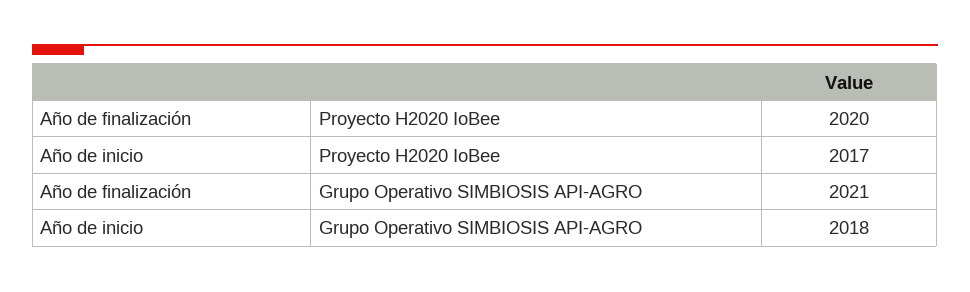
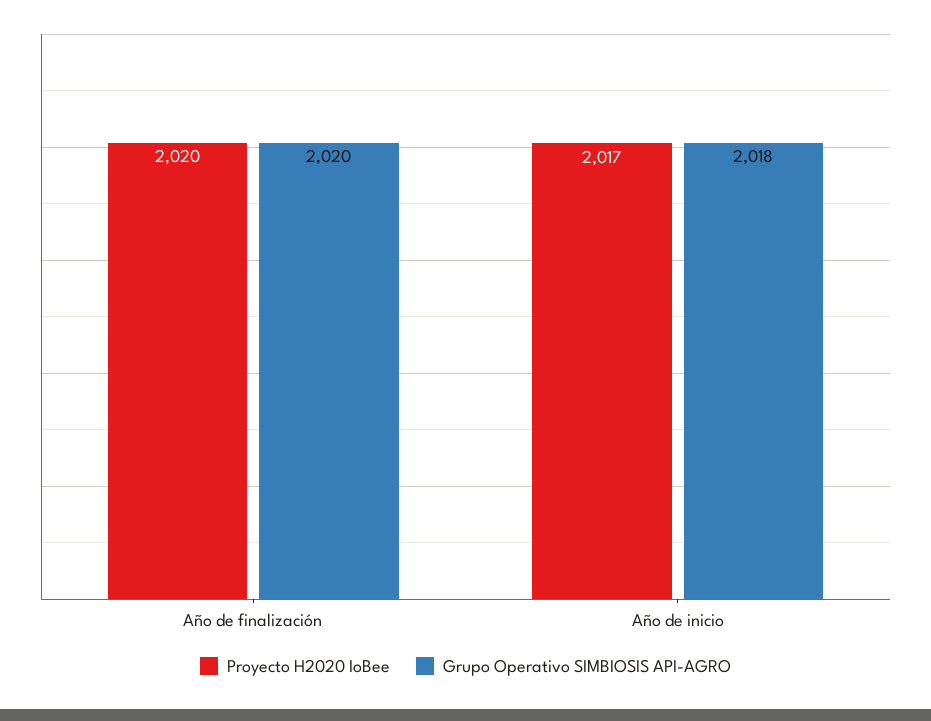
Grupo Operativo SIMBIOSIS API-AGRO, Año de finalización: 2021 -> 2020

